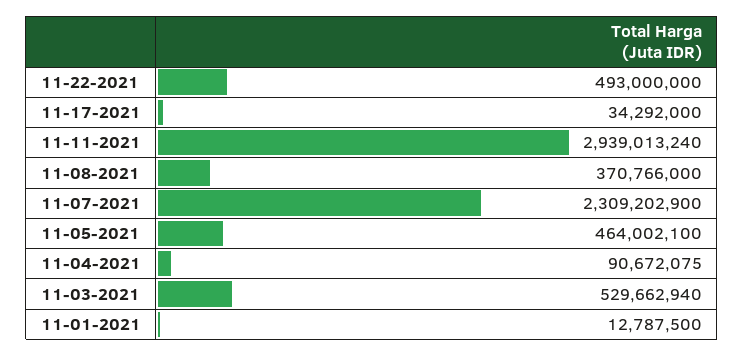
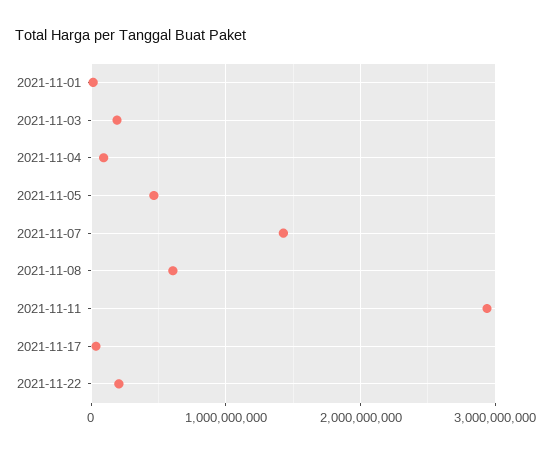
11-22-2021: 493000000 -> 200000000
11-08-2021: 370766000 -> 600000000
11-07-2021: 2309202900 -> 1400000000
11-03-2021: 529662940 -> 200000000

